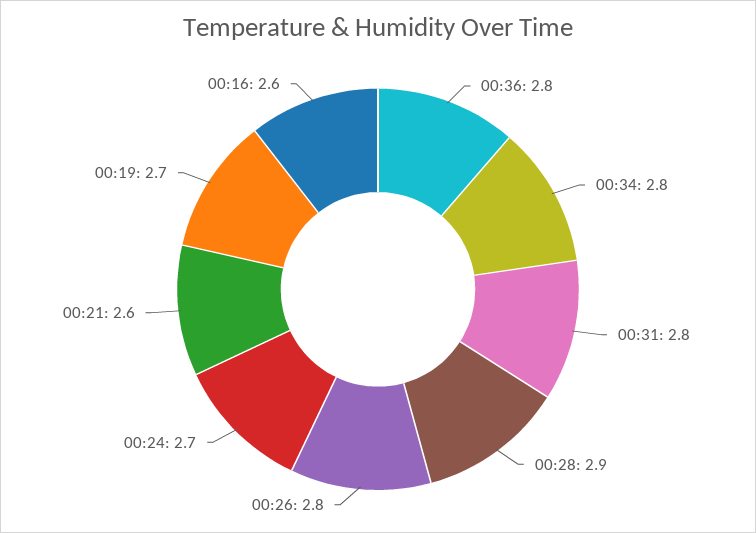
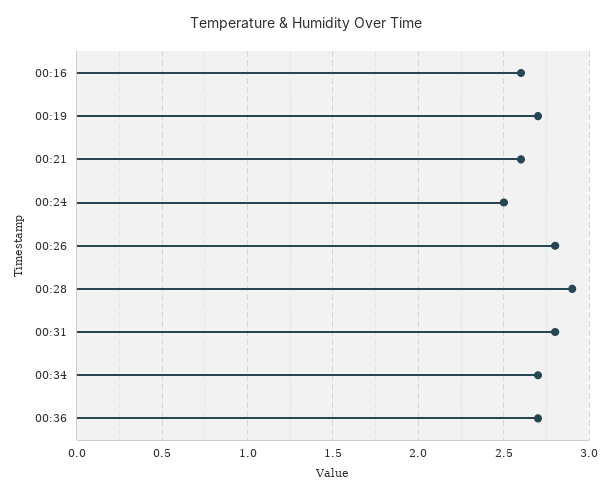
00:36: 2.8 -> 2.7
00:34: 2.8 -> 2.7
00:24: 2.7 -> 2.5

